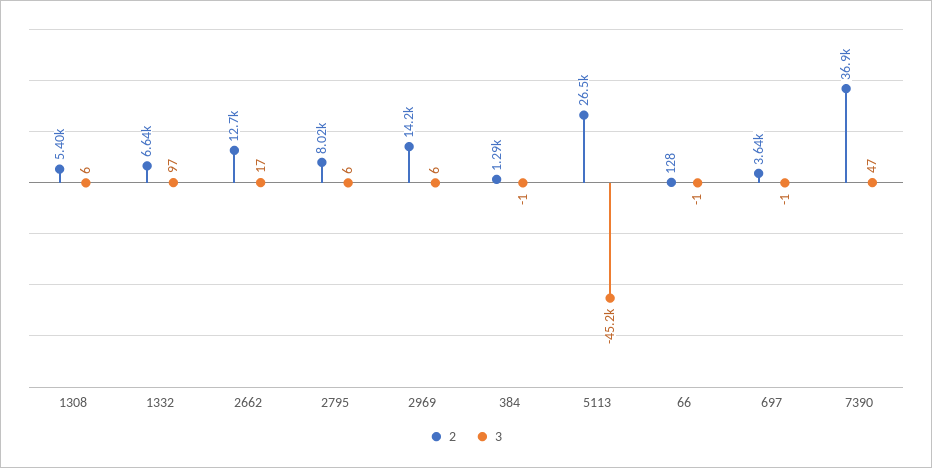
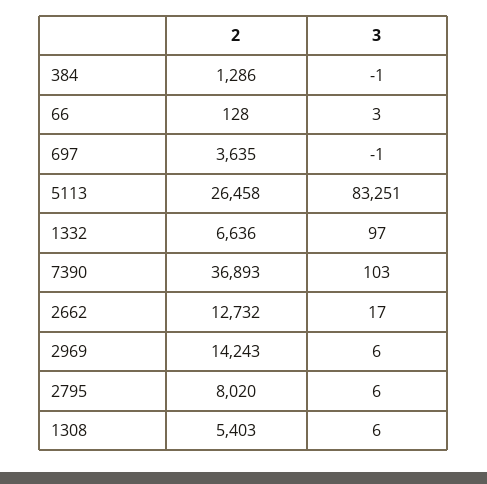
3, 5113: -45200 -> 83251
3, 66: -1 -> 3
3, 7390: 47 -> 103

